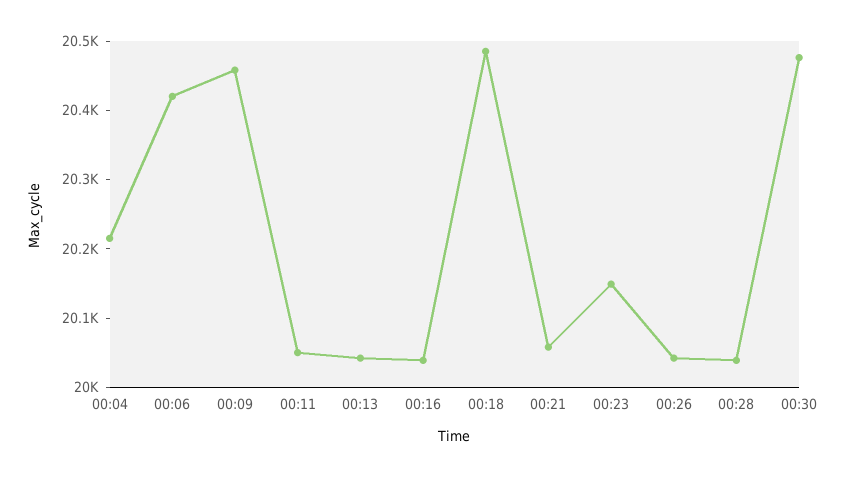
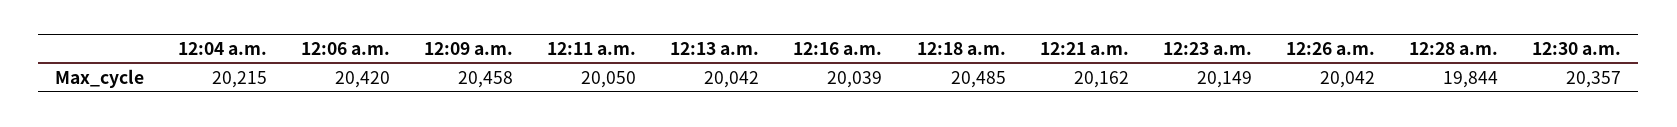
00:21: 20060 -> 20162
00:28: 20040 -> 19844
00:30: 20480 -> 20357

